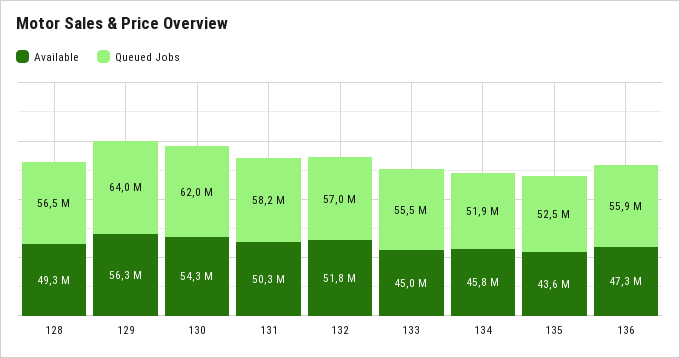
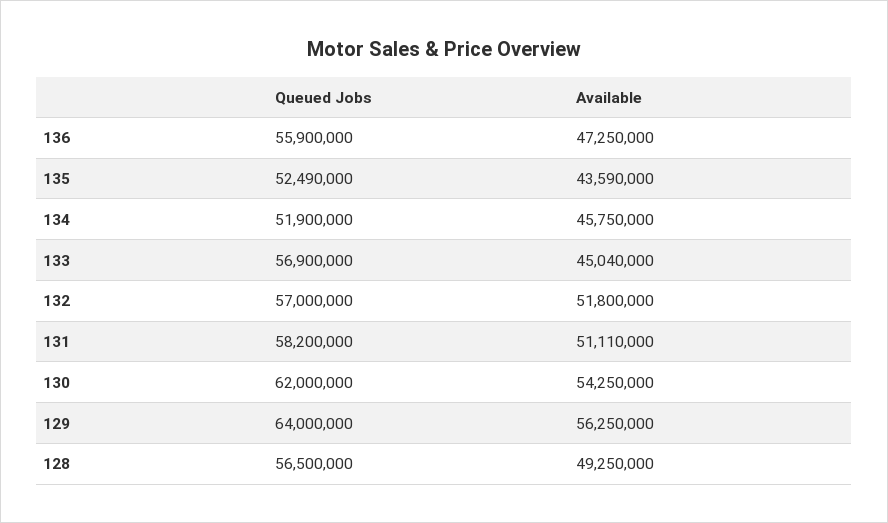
Available, 131: 50300000 -> 51110000
Queued Jobs, 133: 55500000 -> 56900000

